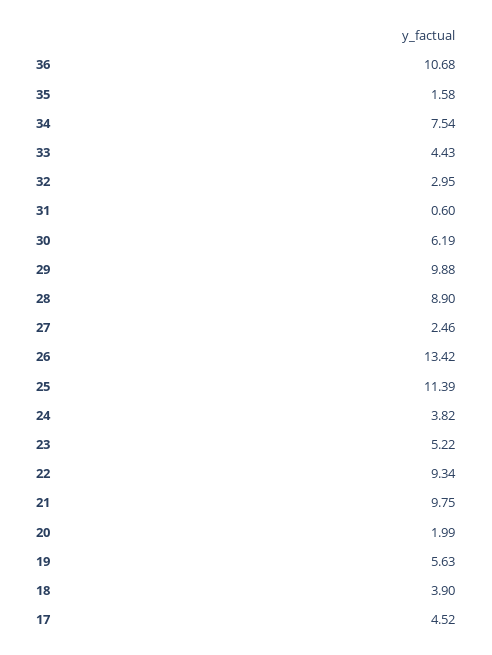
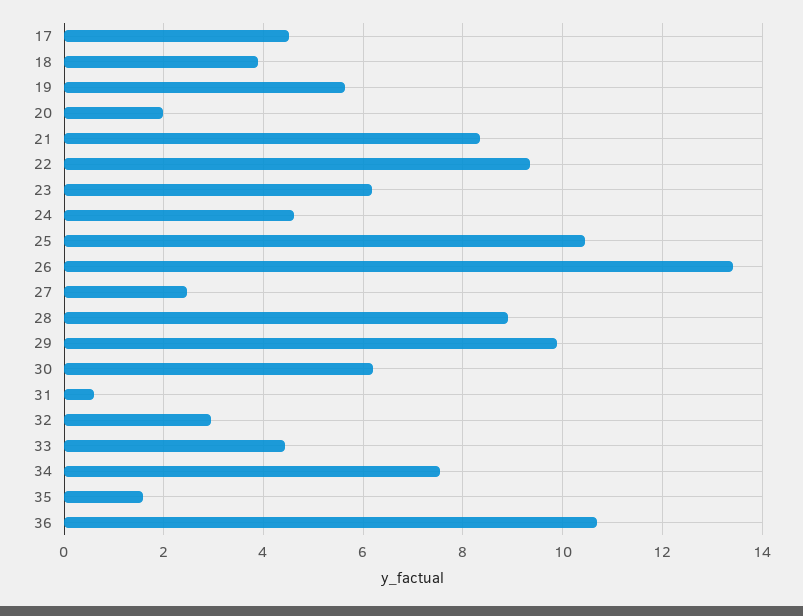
25: 11.39 -> 10.4
24: 3.82 -> 4.6
23: 5.22 -> 6.2
21: 9.75 -> 8.4

